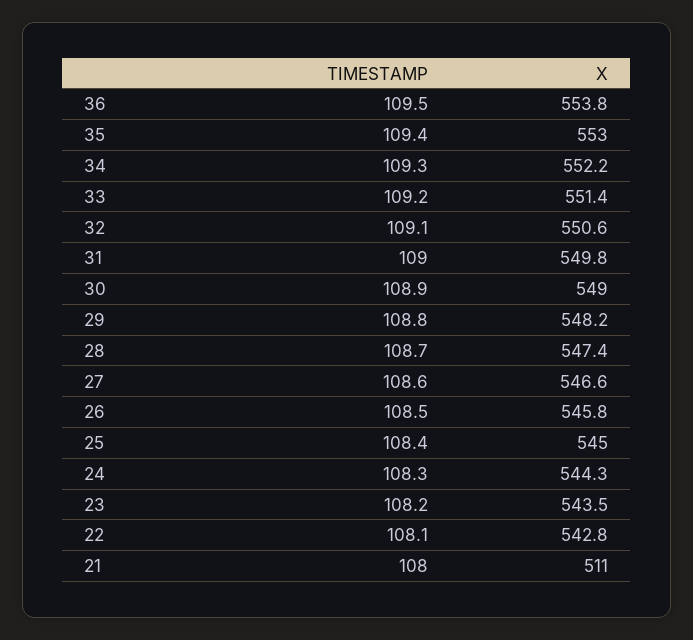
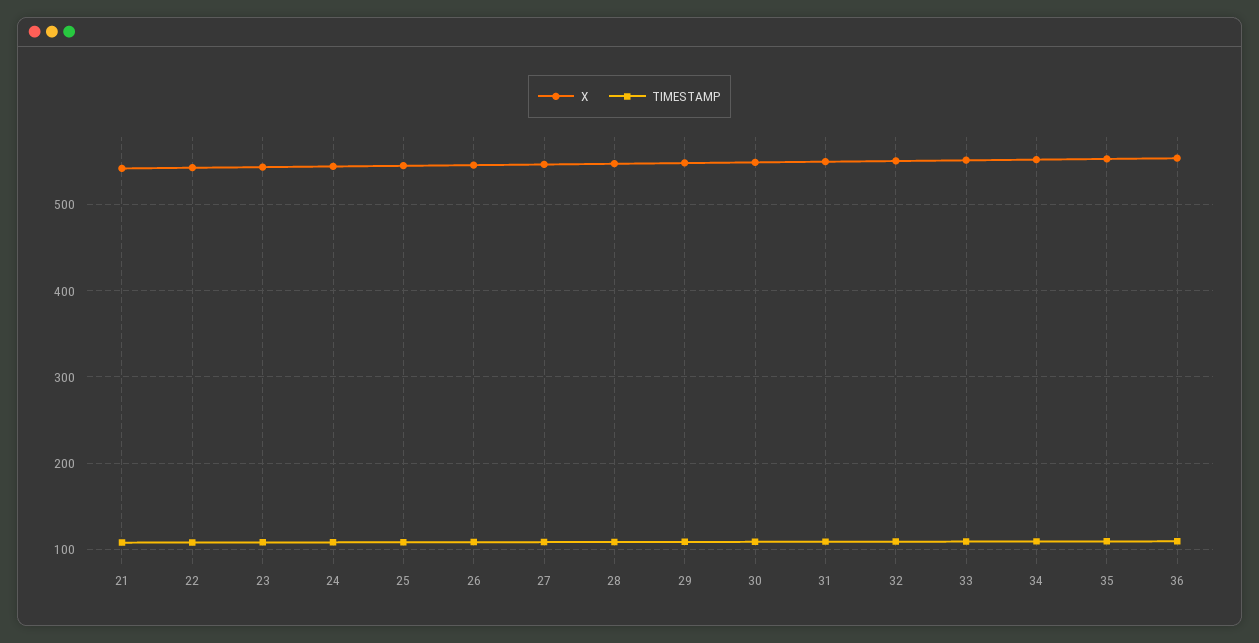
X, 21: 511 -> 540

